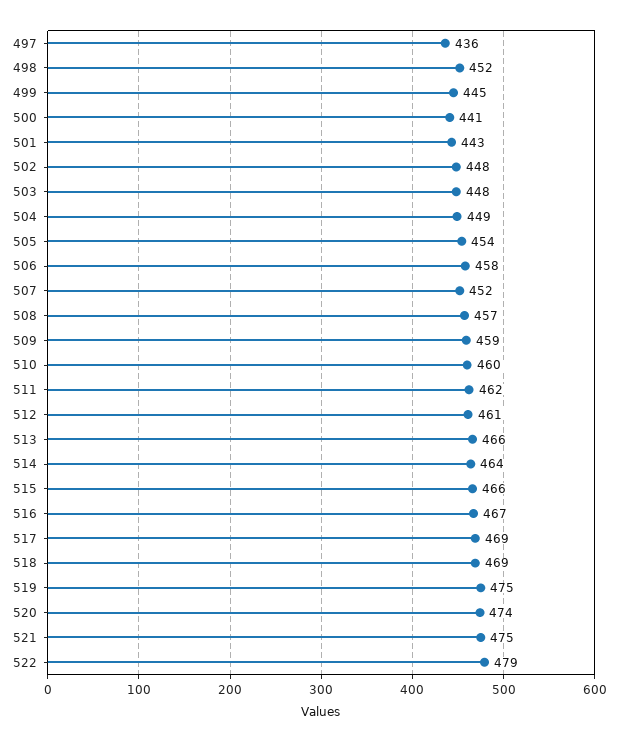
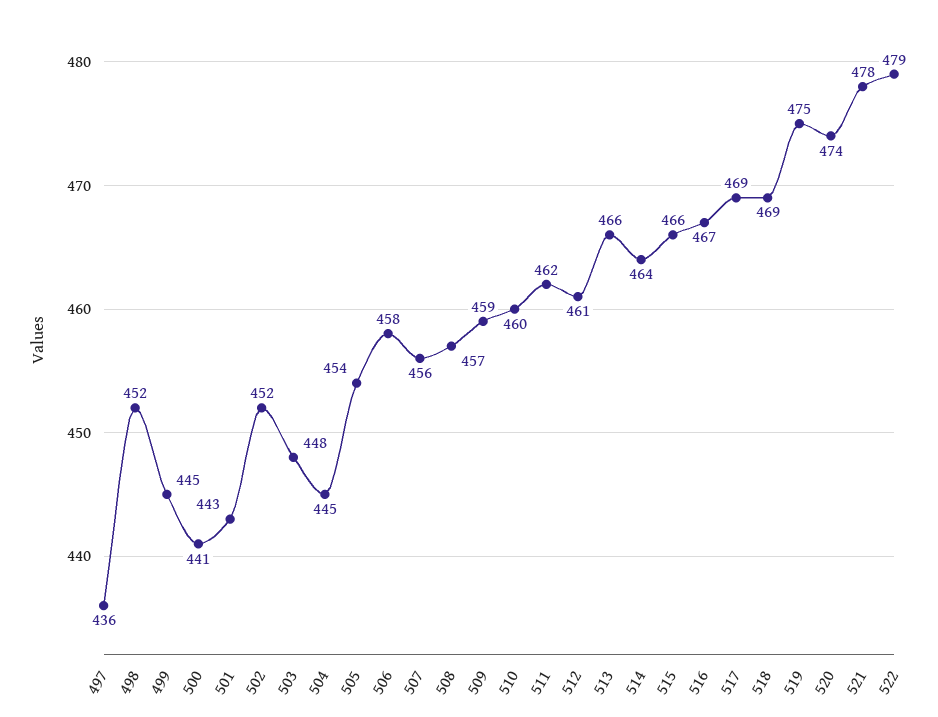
502: 448 -> 452
504: 449 -> 445
507: 452 -> 456
521: 475 -> 478

